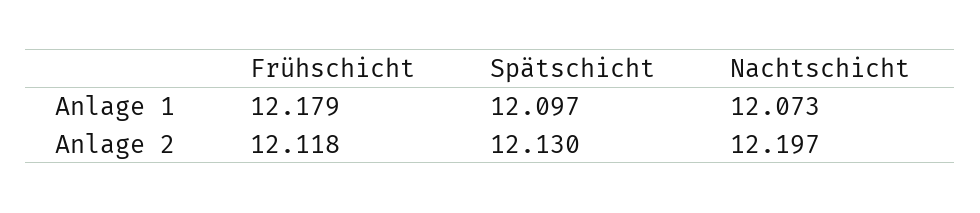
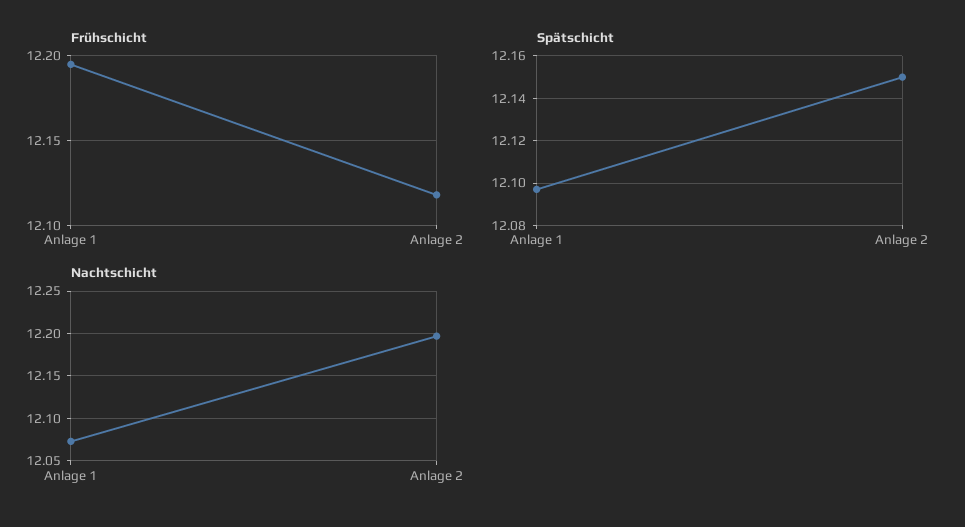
Frühschicht, Anlage 1: 12.179 -> 12.195
Spätschicht, Anlage 2: 12.13 -> 12.15

